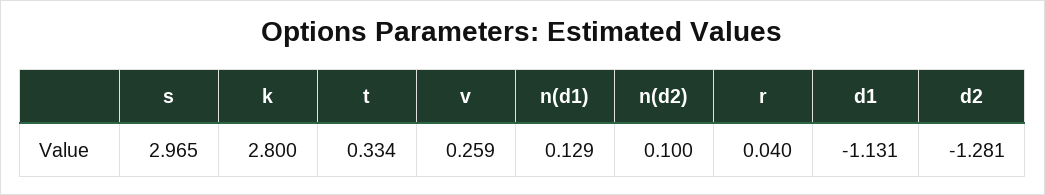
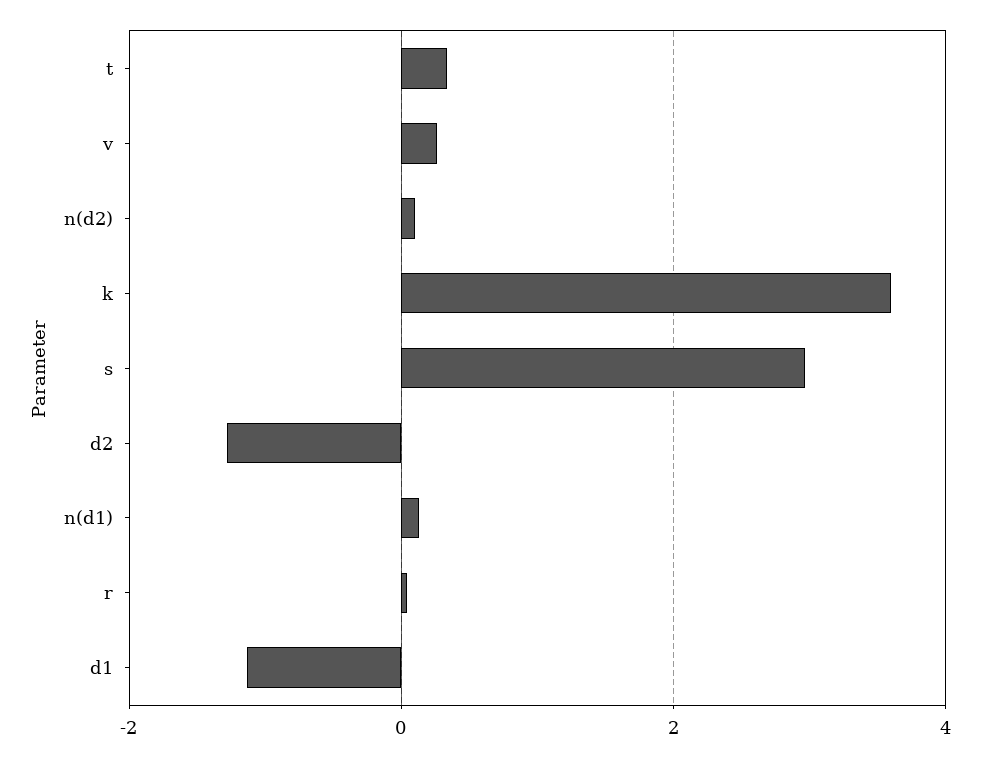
k: 2.8 -> 3.6

